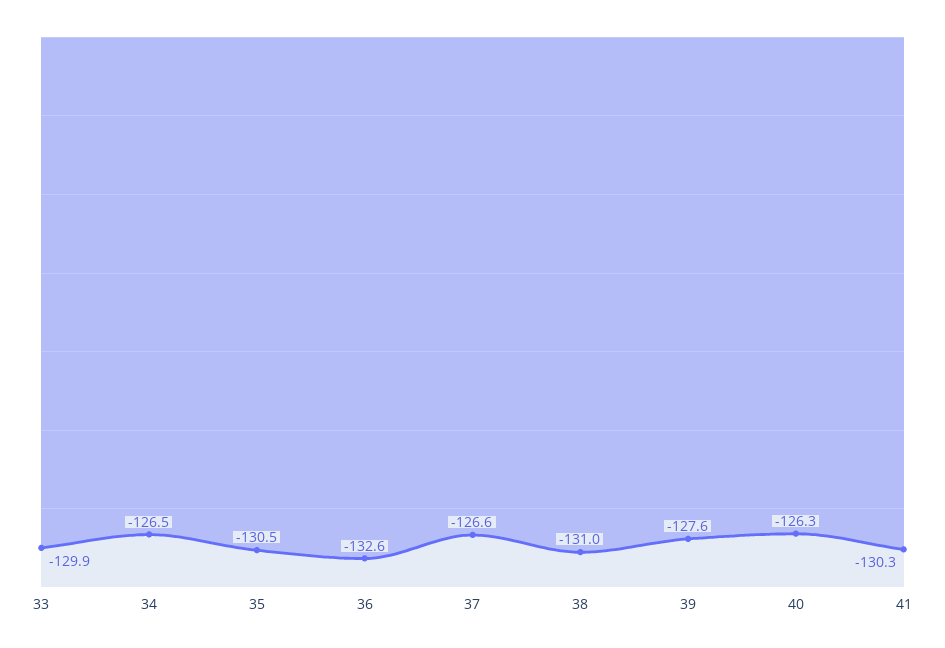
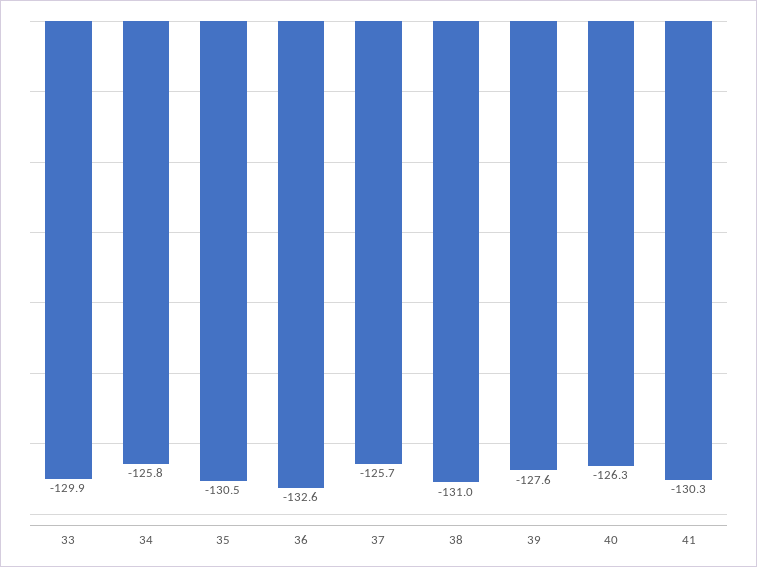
34: -126.5 -> -125.8
37: -126.6 -> -125.7

